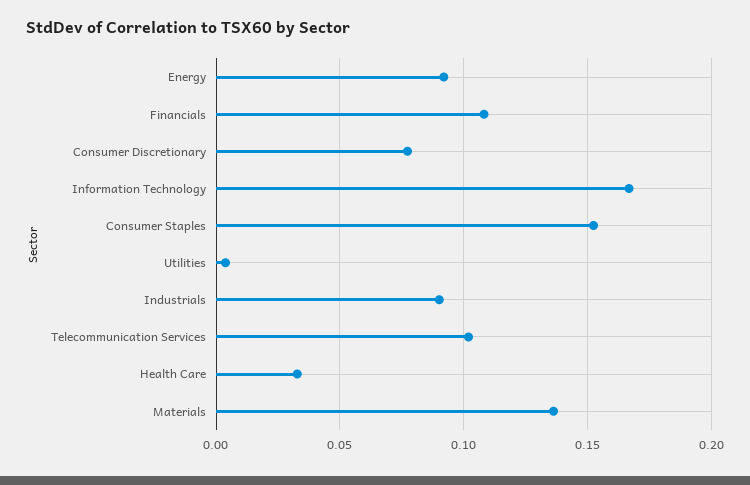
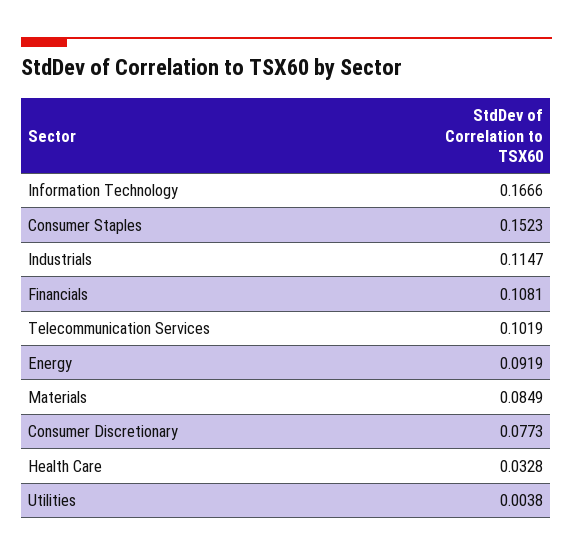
Industrials: 0.09 -> 0.1147
Materials: 0.135 -> 0.0849

